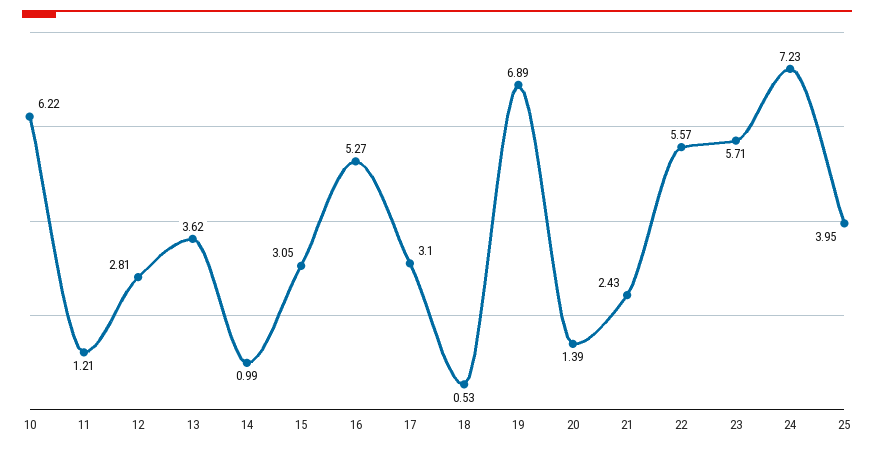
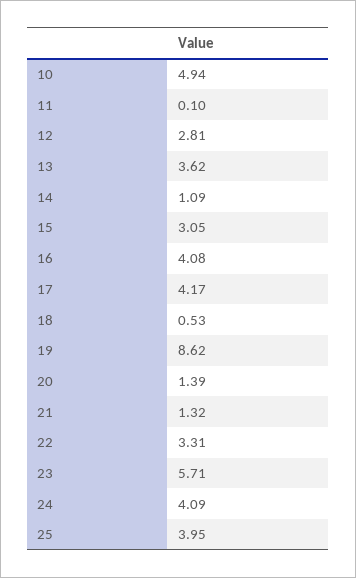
10: 6.22 -> 4.94
11: 1.21 -> 0.1
14: 0.99 -> 1.09
16: 5.27 -> 4.08
17: 3.1 -> 4.17
19: 6.89 -> 8.62
21: 2.43 -> 1.32
22: 5.57 -> 3.31
24: 7.23 -> 4.09

